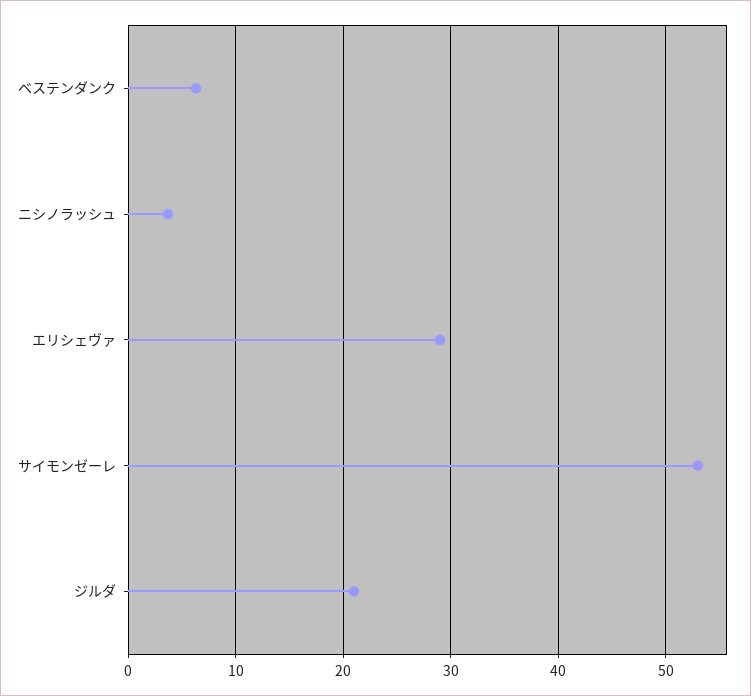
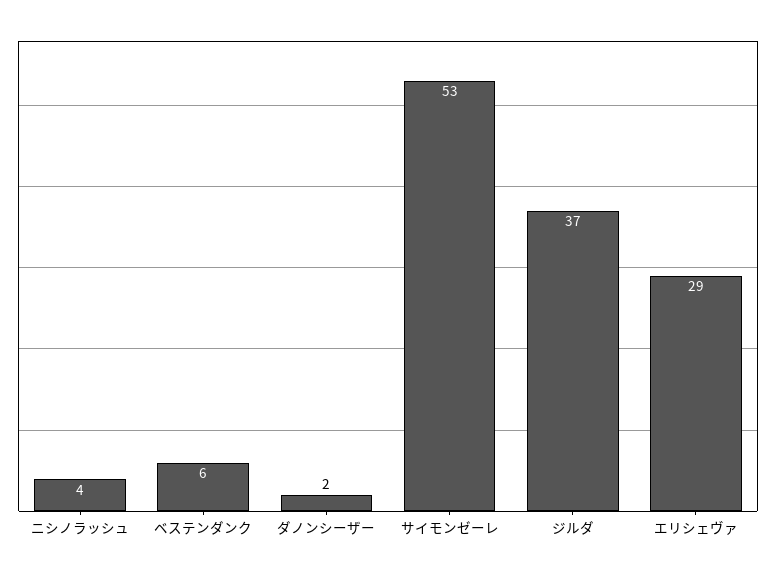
ジルダ: 21 -> 37
ダノンシーザー: none -> 2

